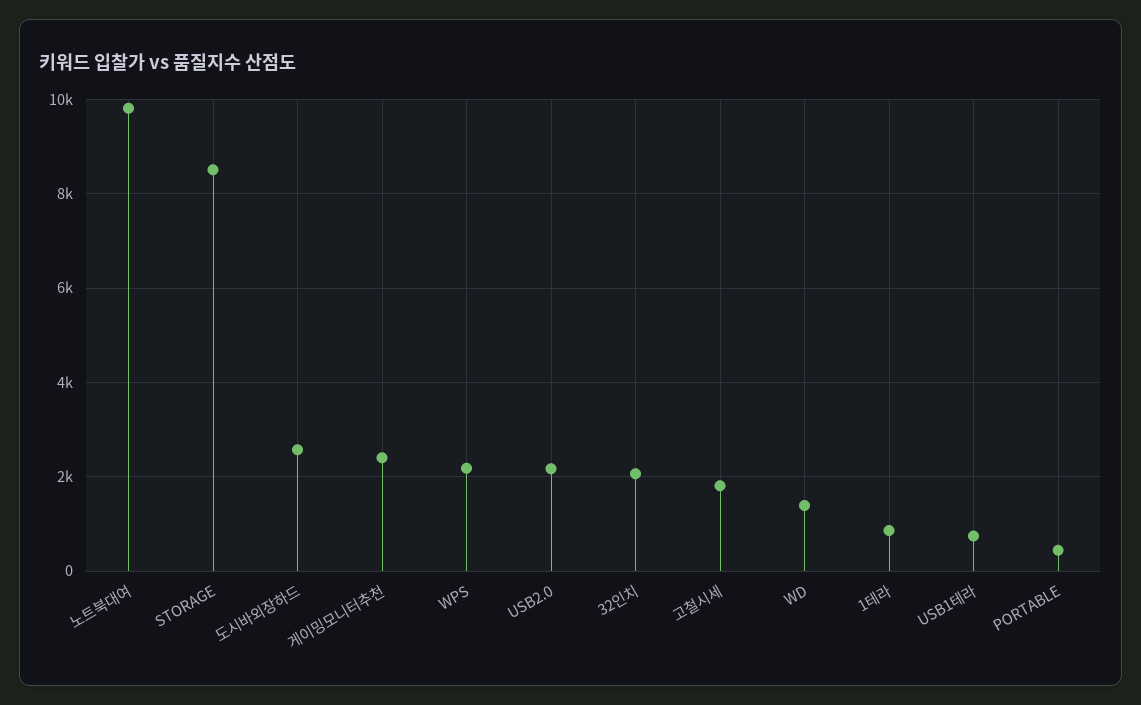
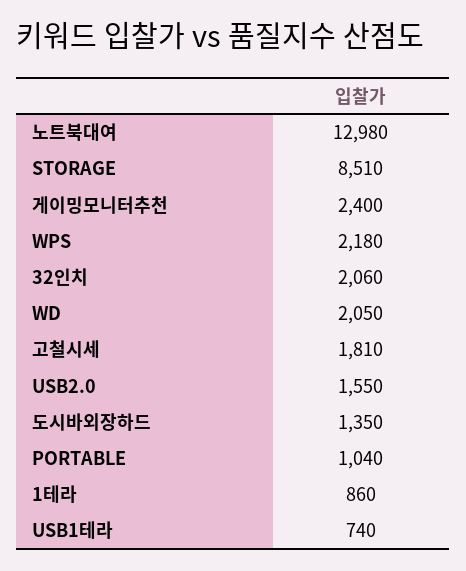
노트북대여: 9800 -> 12980
도시바외장하드: 2600 -> 1350
USB2.0: 2200 -> 1550
WD: 1400 -> 2050
PORTABLE: 400 -> 1040

